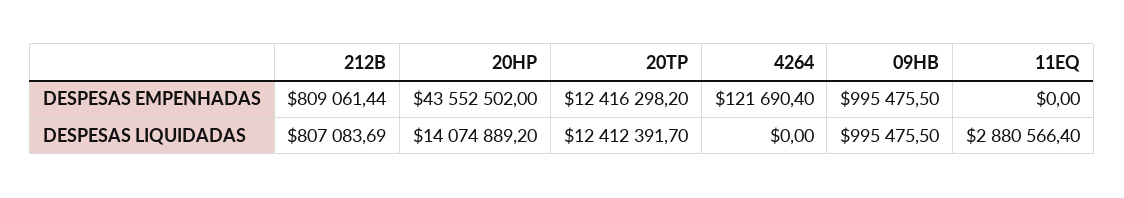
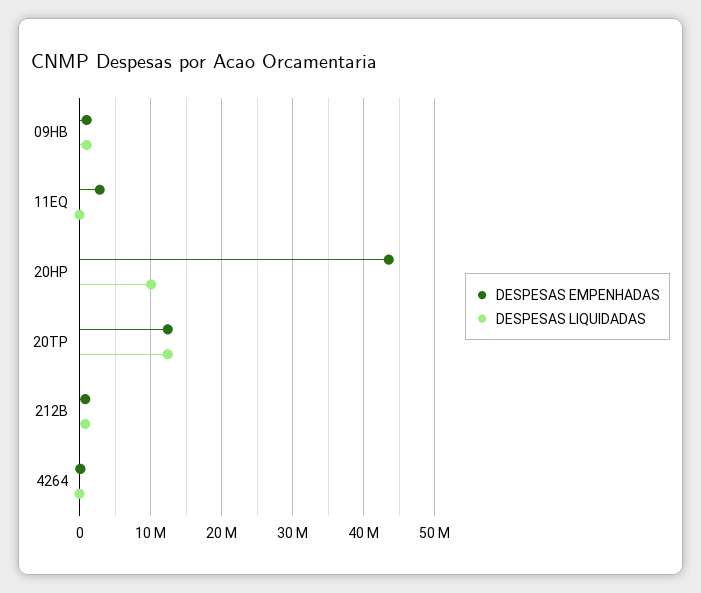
DESPESAS EMPENHADAS, 11EQ: 0 -> 3000000
DESPESAS LIQUIDADAS, 20HP: 14074889.2 -> 10000000
DESPESAS LIQUIDADAS, 11EQ: 2880566.4 -> 0

